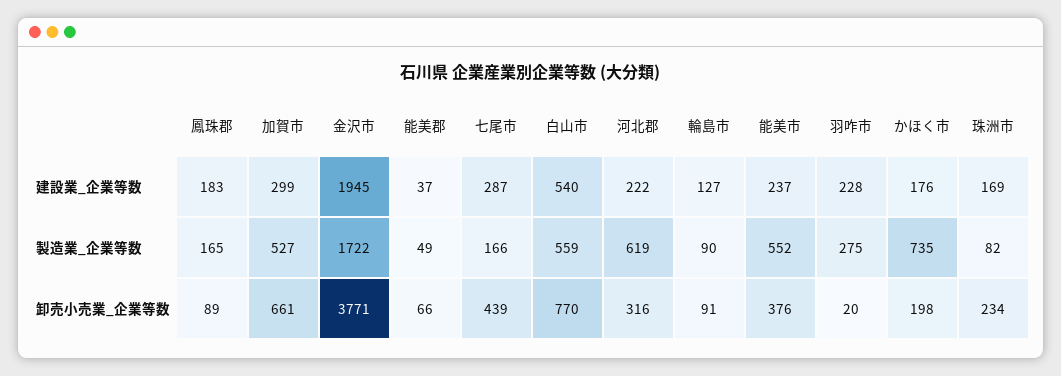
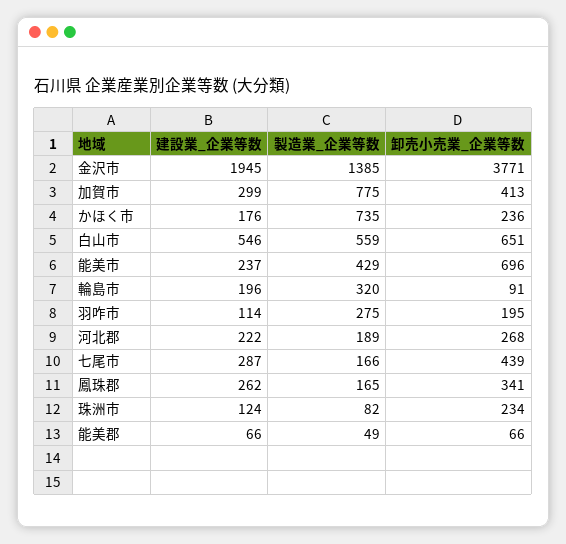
鳳珠郡, 建設業_企業等数: 183 -> 262
能美郡, 建設業_企業等数: 37 -> 66
白山市, 建設業_企業等数: 540 -> 546
輪島市, 建設業_企業等数: 127 -> 196
羽咋市, 建設業_企業等数: 228 -> 114
珠洲市, 建設業_企業等数: 169 -> 124
加賀市, 製造業_企業等数: 527 -> 775
金沢市, 製造業_企業等数: 1722 -> 1385
河北郡, 製造業_企業等数: 619 -> 189
輪島市, 製造業_企業等数: 90 -> 320
能美市, 製造業_企業等数: 552 -> 429
鳳珠郡, 卸売小売業_企業等数: 89 -> 341
加賀市, 卸売小売業_企業等数: 661 -> 413
白山市, 卸売小売業_企業等数: 770 -> 651
河北郡, 卸売小売業_企業等数: 316 -> 268
能美市, 卸売小売業_企業等数: 376 -> 696
羽咋市, 卸売小売業_企業等数: 20 -> 195
かほく市, 卸売小売業_企業等数: 198 -> 236

